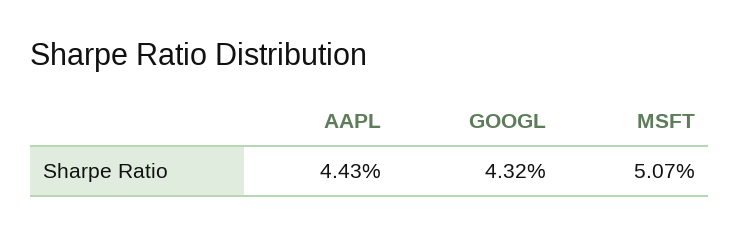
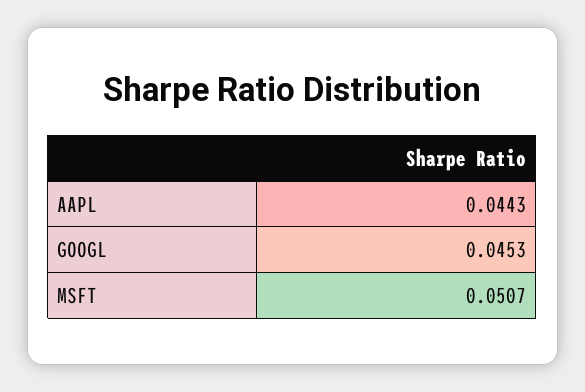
GOOGL: 0.0432 -> 0.0453

